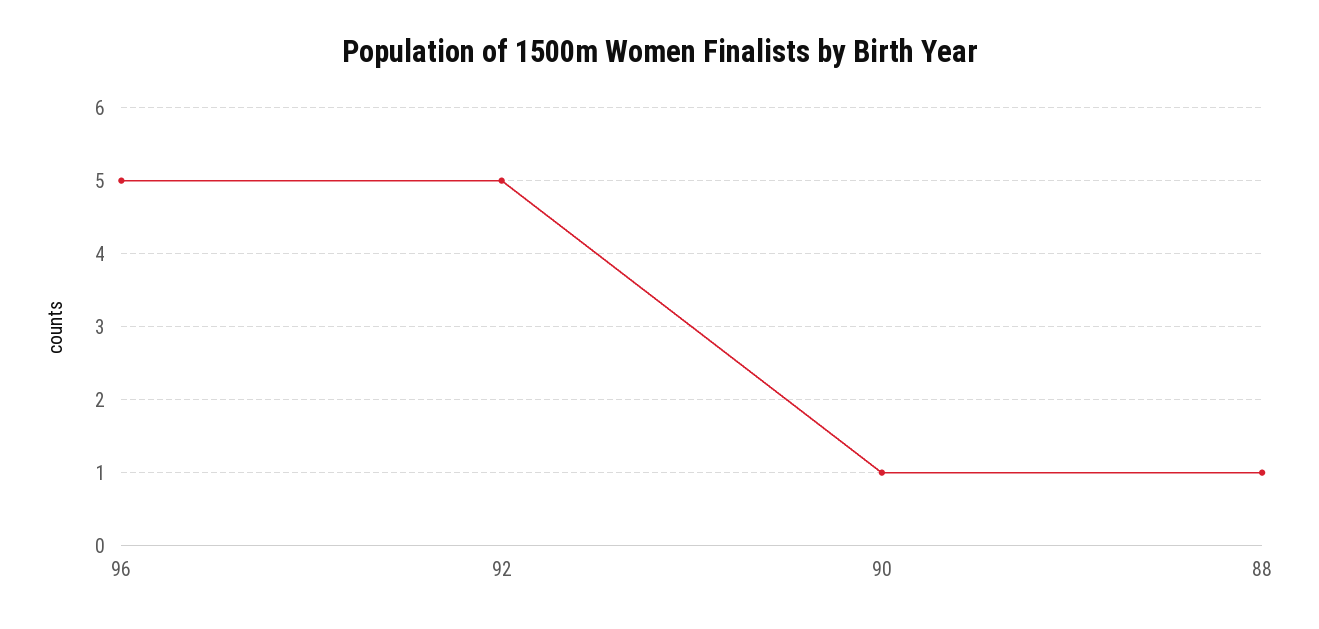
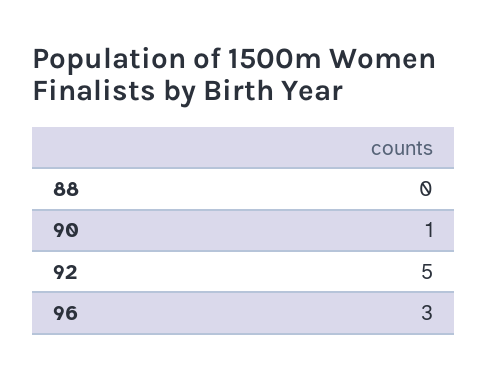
96: 5 -> 3
88: 1 -> 0

